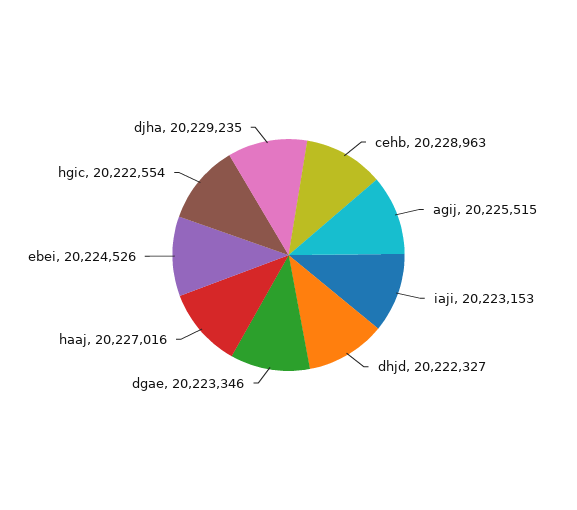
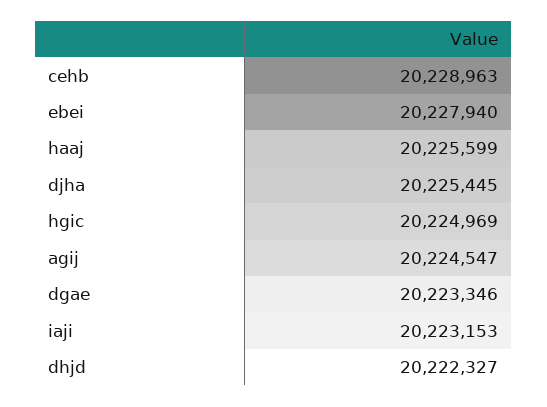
agij: 20225515 -> 20224547
haaj: 20227016 -> 20225599
ebei: 20224526 -> 20227940
hgic: 20222554 -> 20224969
djha: 20229235 -> 20225445

